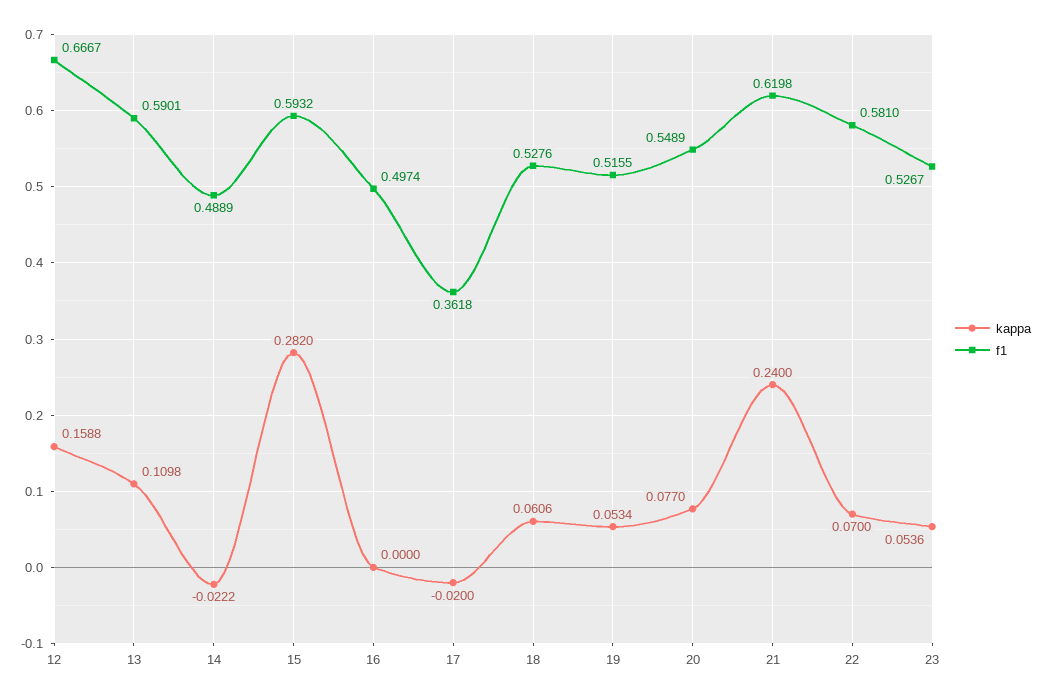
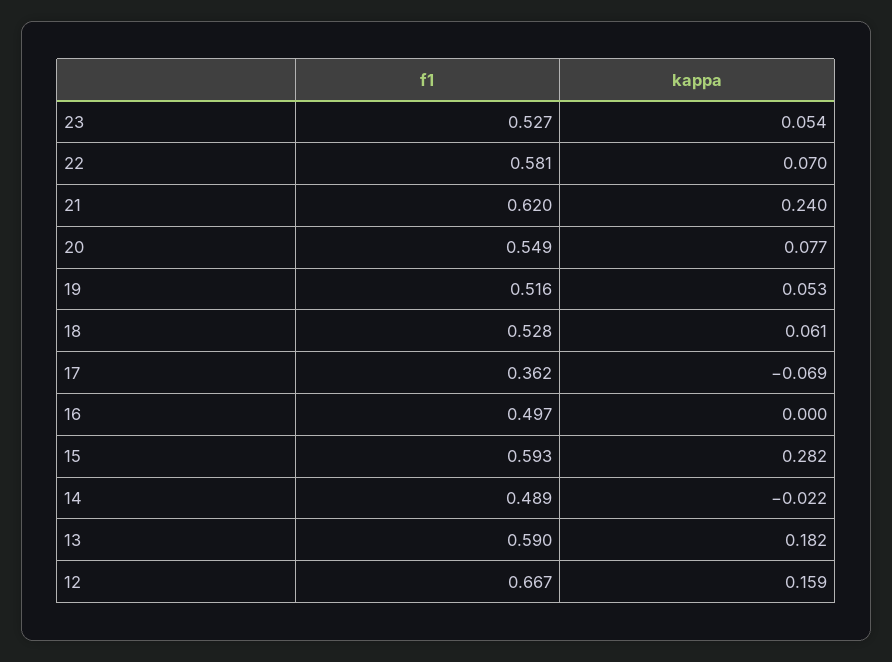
kappa, 13: 0.1098 -> 0.182
kappa, 17: -0.02 -> -0.069

